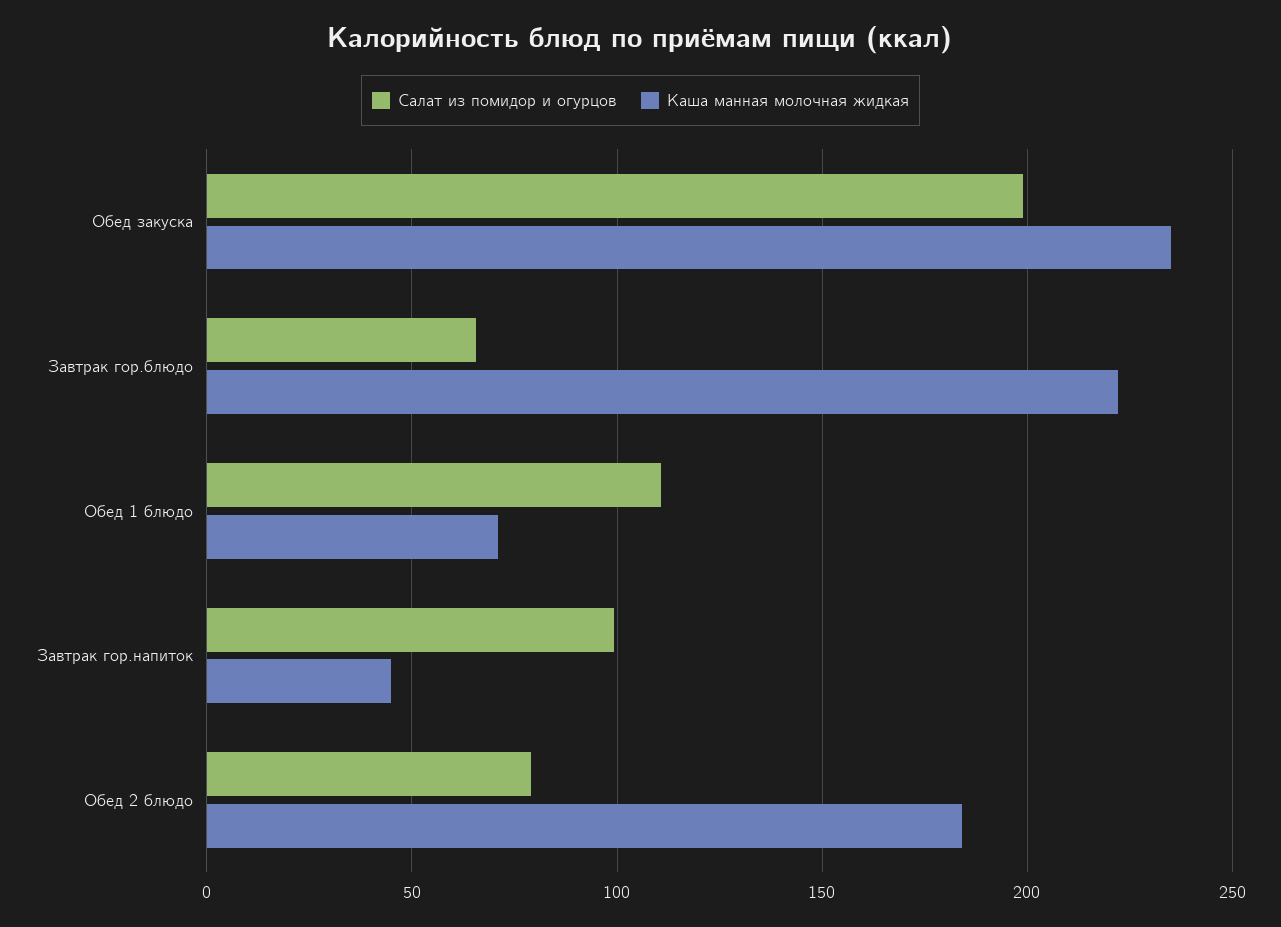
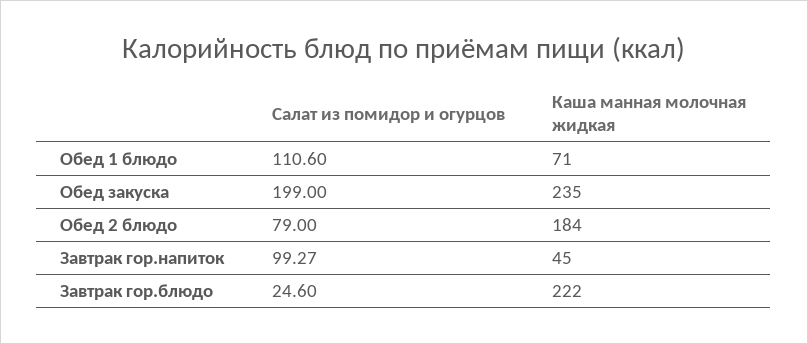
Салат из помидор и огурцов, Завтрак гор.блюдо: 65 -> 24.6

